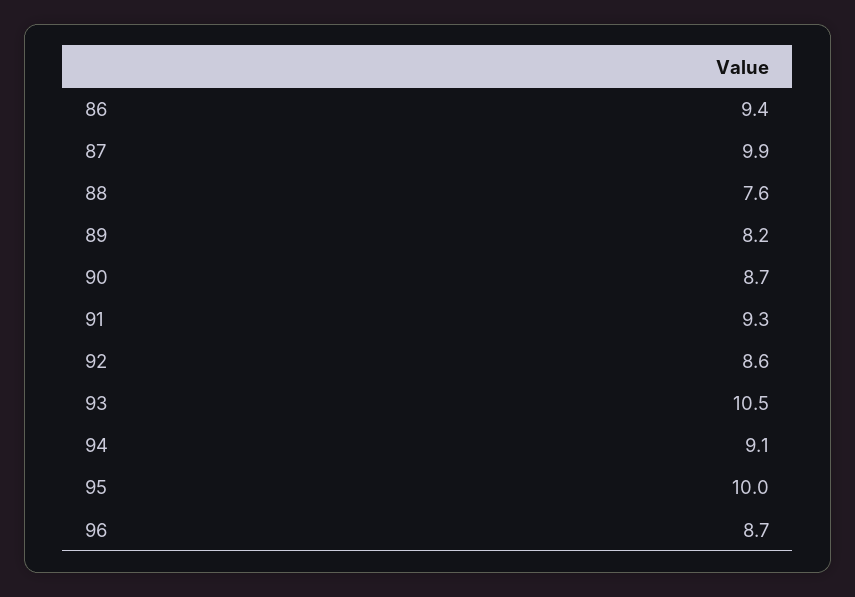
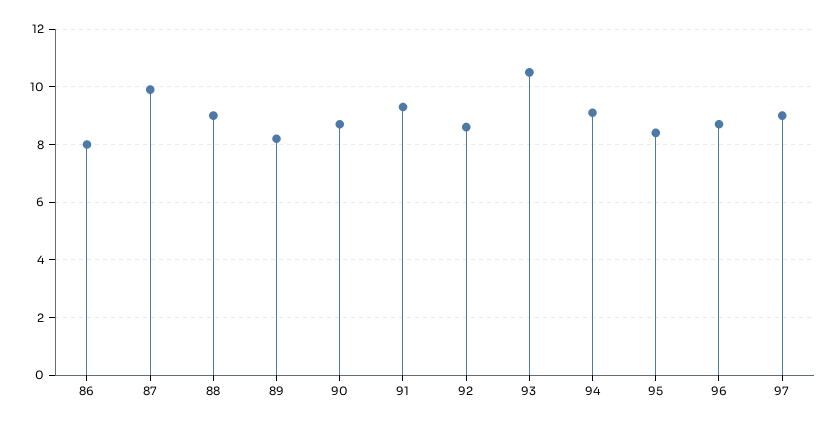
86: 9.4 -> 8
88: 7.6 -> 9
95: 10 -> 8.5
97: none -> 9

